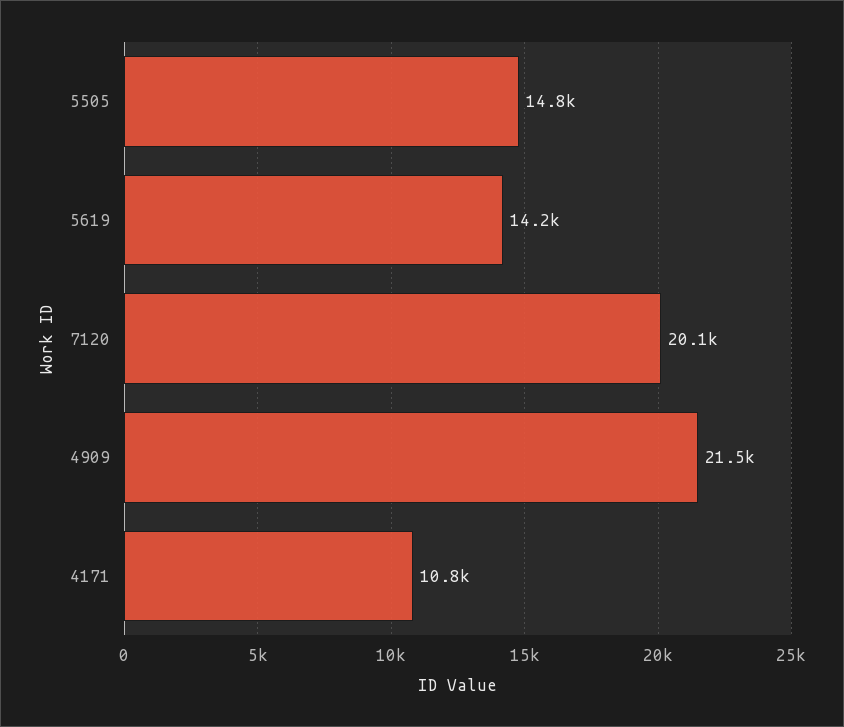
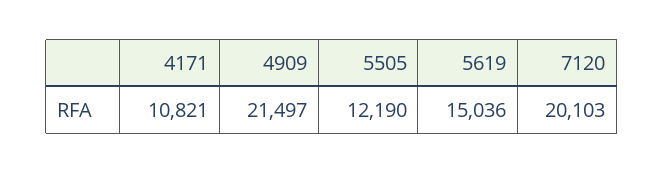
5505: 14800 -> 12190
5619: 14200 -> 15036

